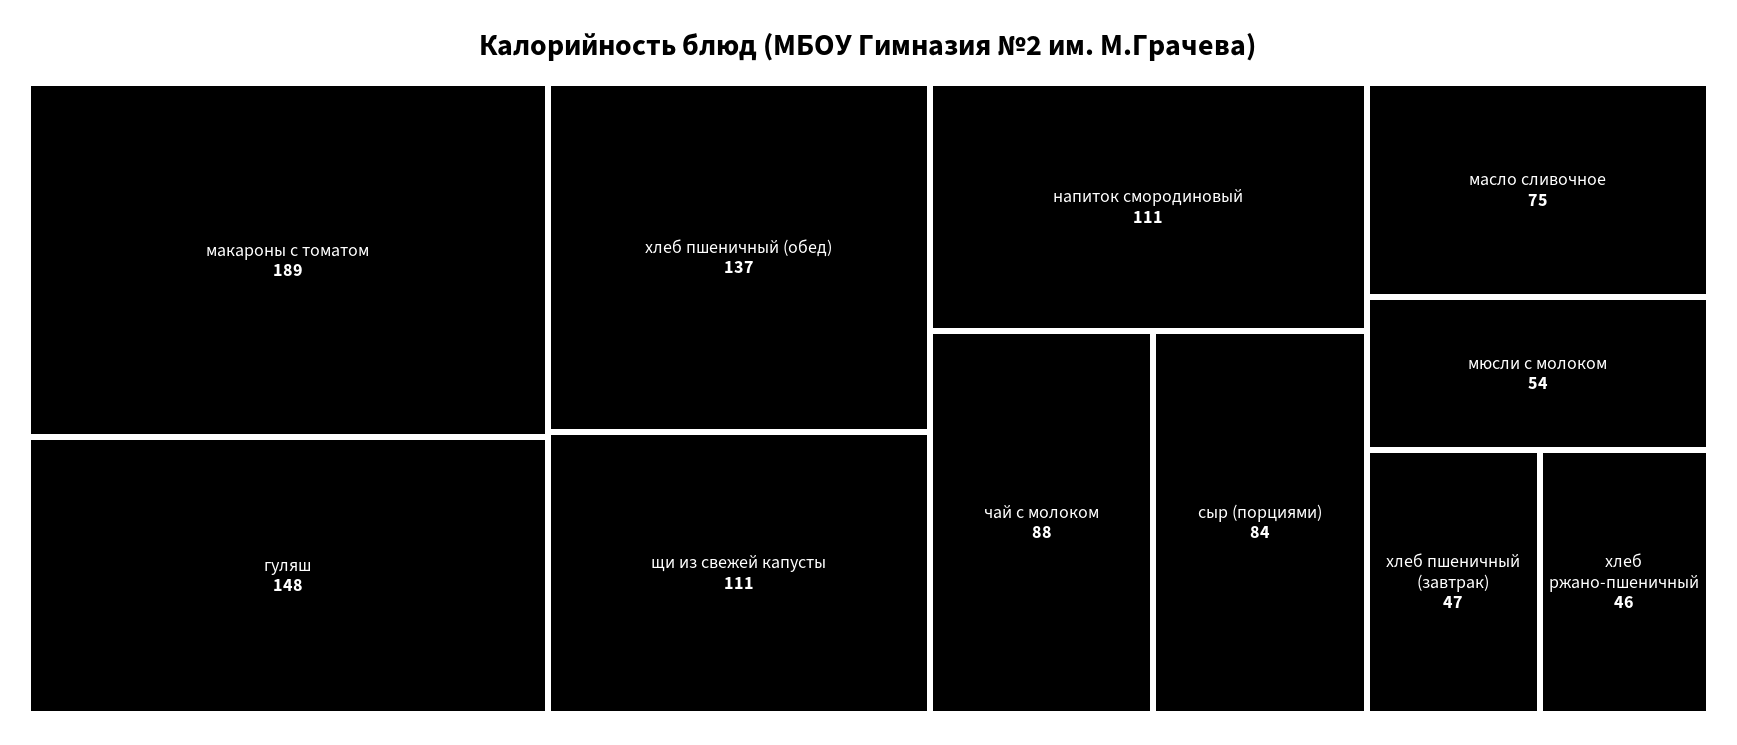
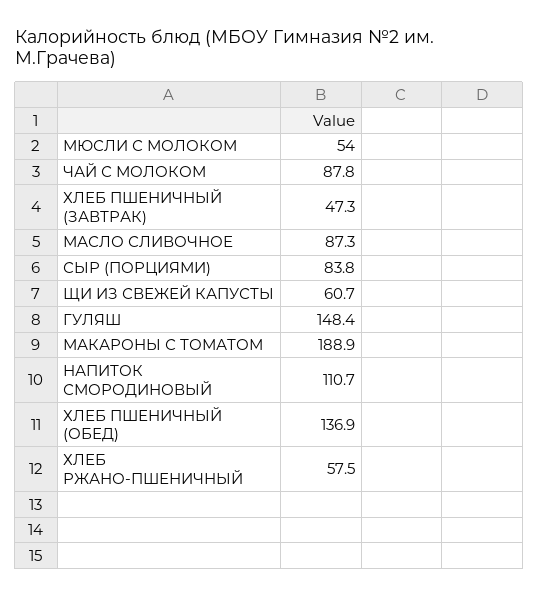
щи из свежей капусты: 111 -> 60.7
масло сливочное: 75 -> 87.3
хлеб ржано-пшеничный: 46 -> 57.5

